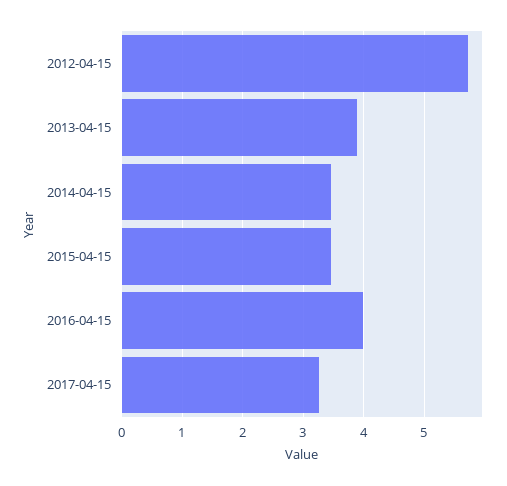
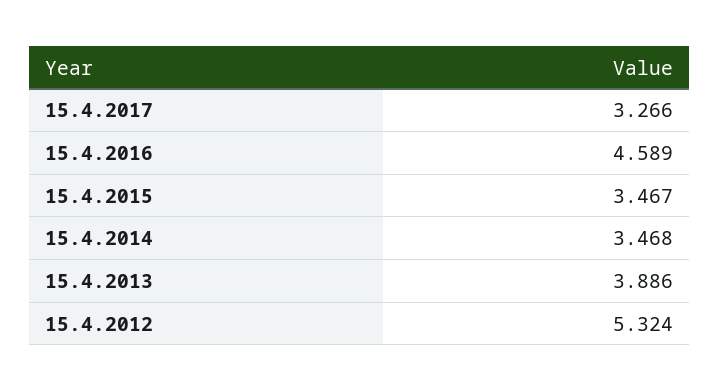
2012-04-15: 5.7 -> 5.324
2016-04-15: 4 -> 4.589

